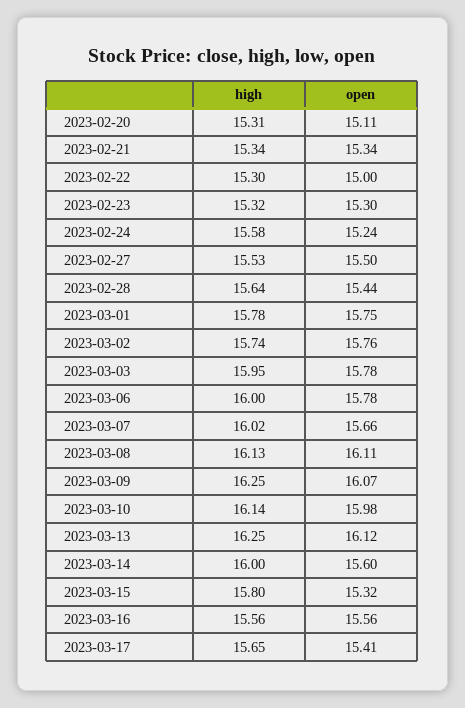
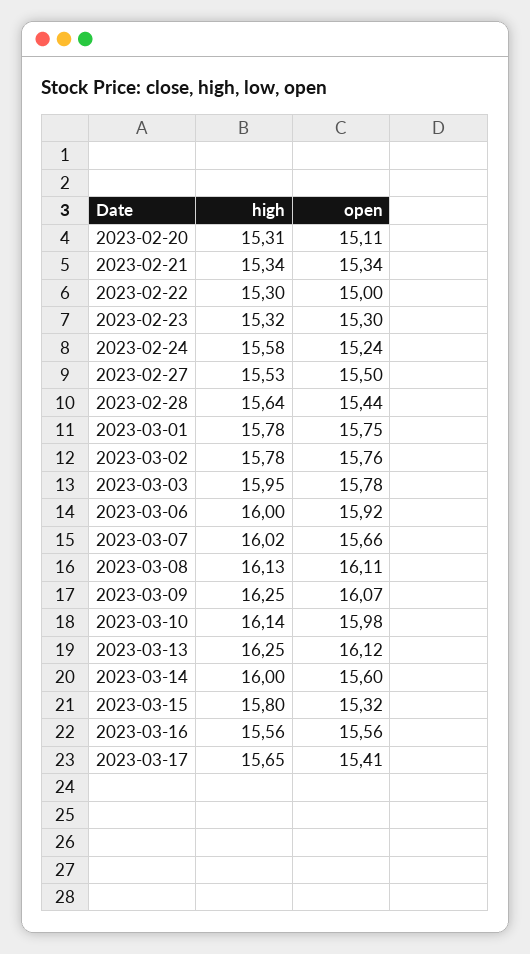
high, 2023-03-02: 15.74 -> 15.78
open, 2023-03-06: 15.78 -> 15.92

